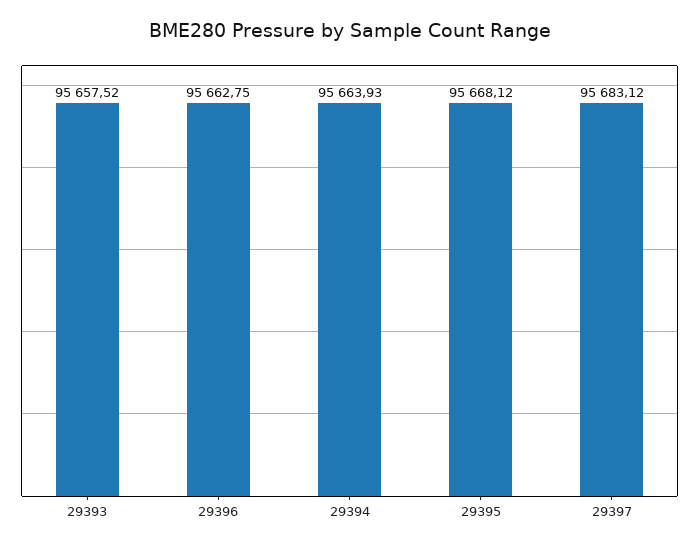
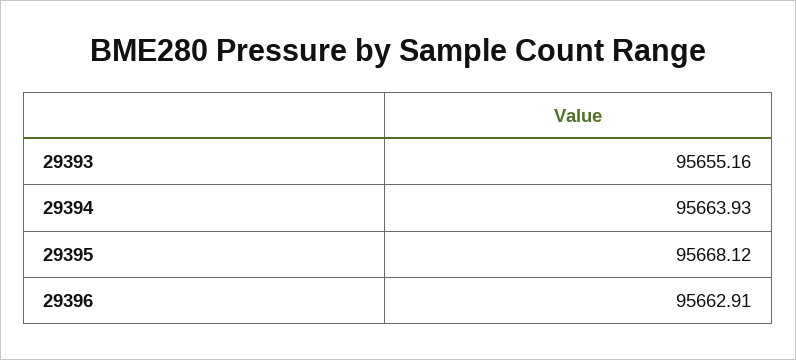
29393: 95657.52 -> 95655.16
29396: 95662.75 -> 95662.91
29397: 95683.12 -> none

